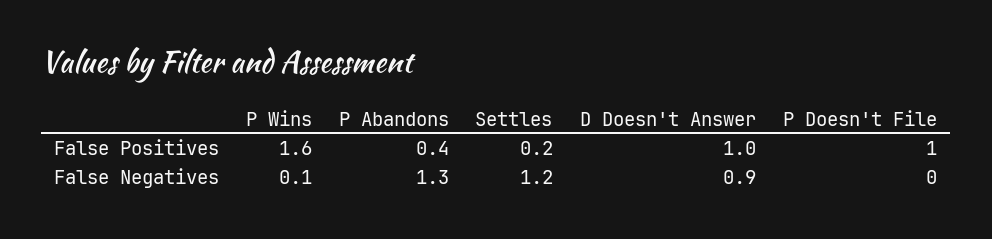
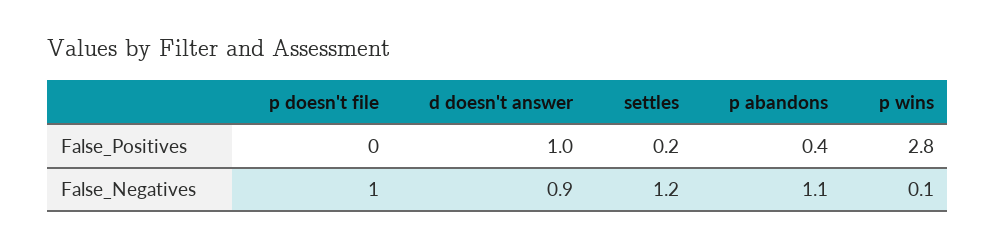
P Wins, False Positives: 1.6 -> 2.8
P Doesn't File, False Positives: 1 -> 0
P Abandons, False Negatives: 1.3 -> 1.1
P Doesn't File, False Negatives: 0 -> 1

